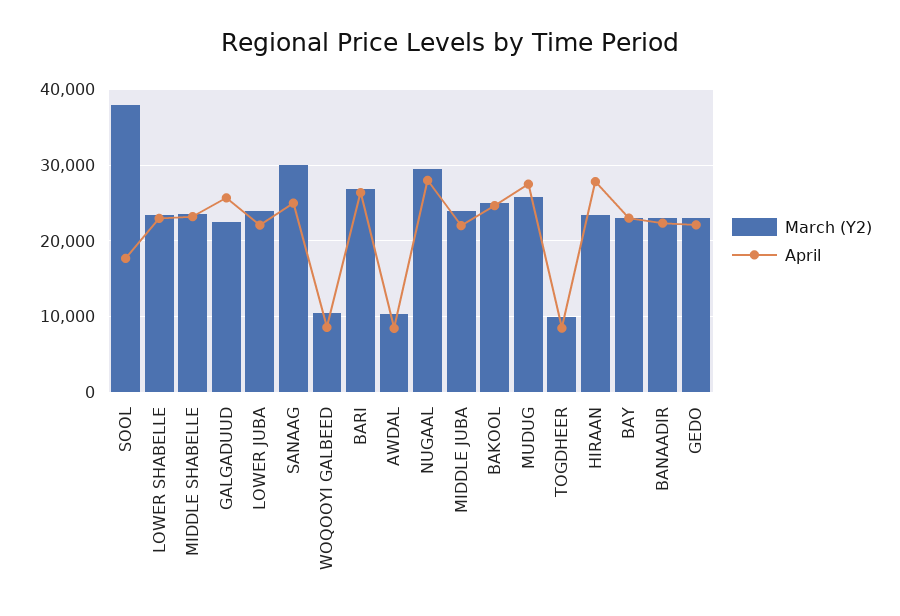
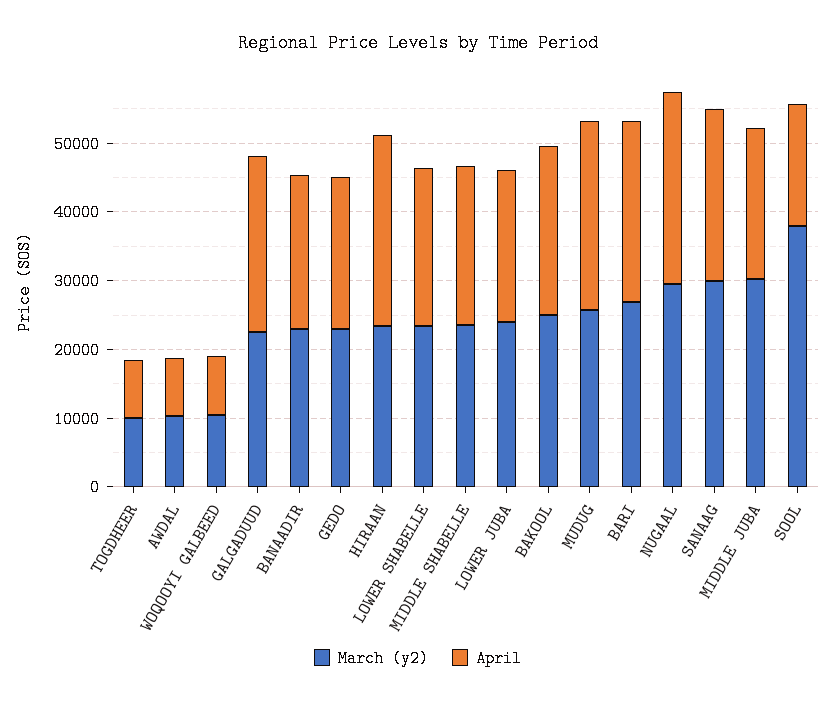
March (Y2), MIDDLE JUBA: 24000 -> 30000
March (Y2), BAY: 23000 -> none
April, BAY: 23000 -> none

